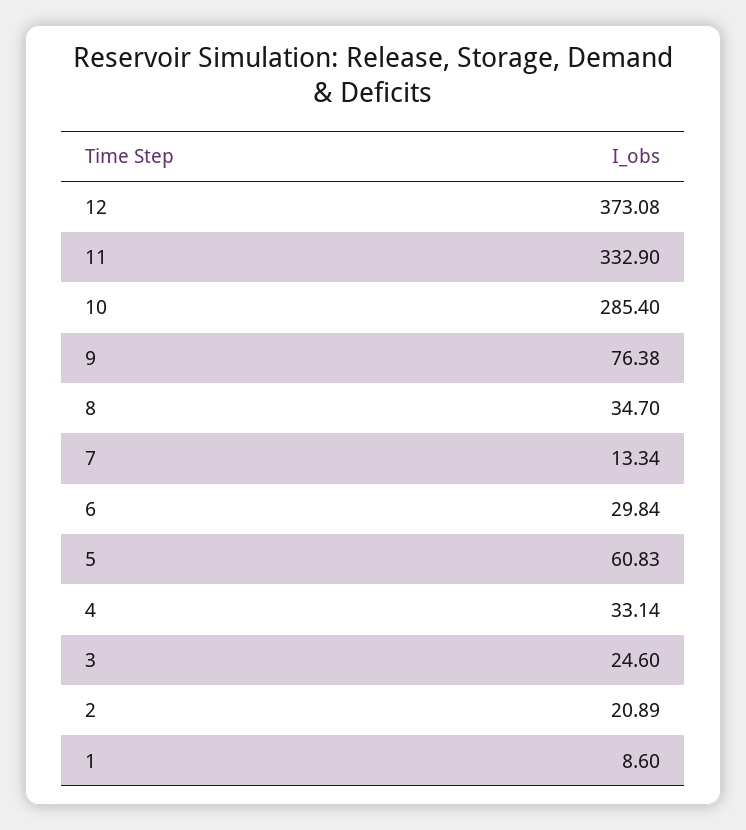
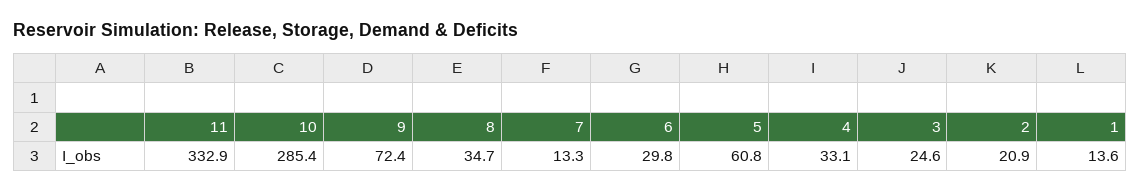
12: 373.08 -> none
9: 76.38 -> 72.4
1: 8.6 -> 13.6

